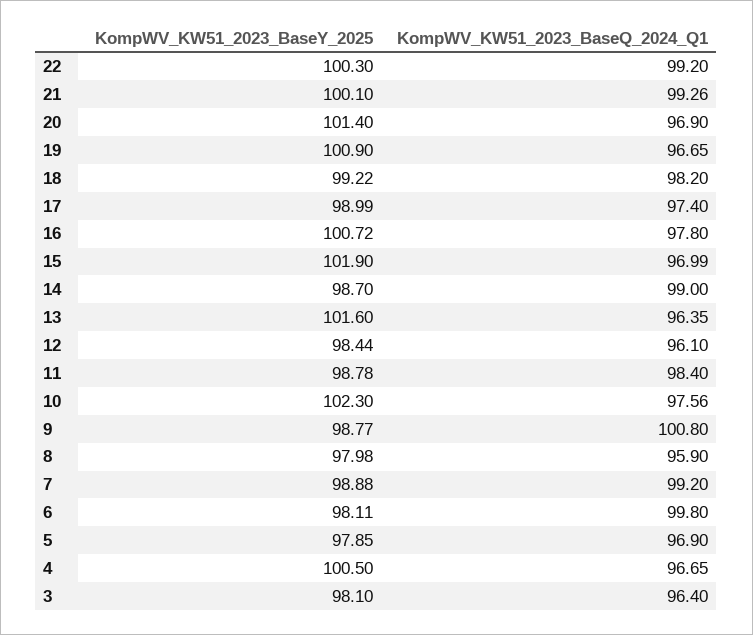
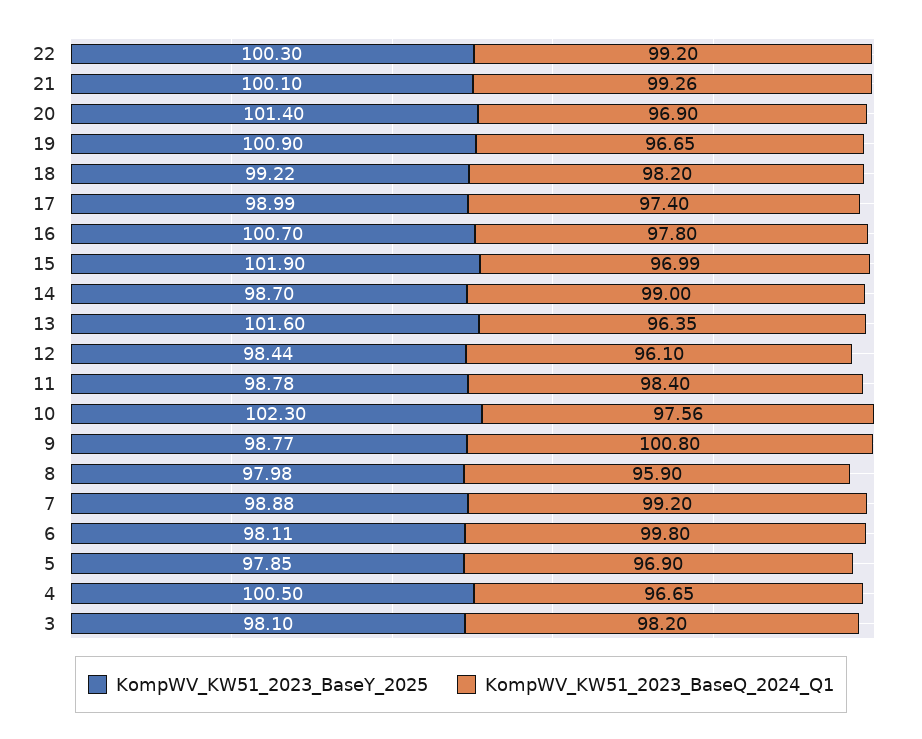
KompWV_KW51_2023_BaseY_2025, 16: 100.72 -> 100.7
KompWV_KW51_2023_BaseQ_2024_Q1, 3: 96.4 -> 98.2

